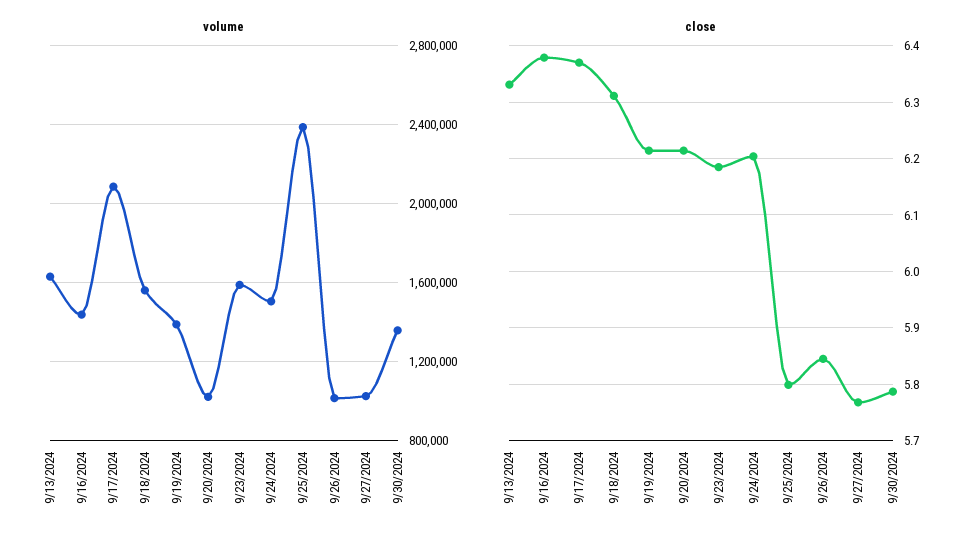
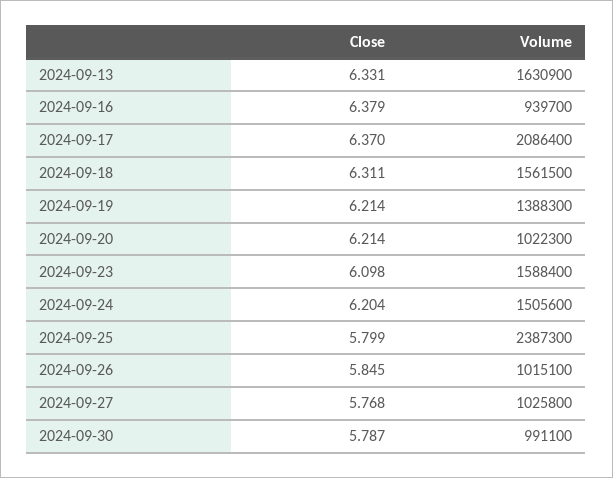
volume, 9/16/2024: 1450000 -> 939700
volume, 9/30/2024: 1350000 -> 991100
close, 9/23/2024: 6.18 -> 6.098

